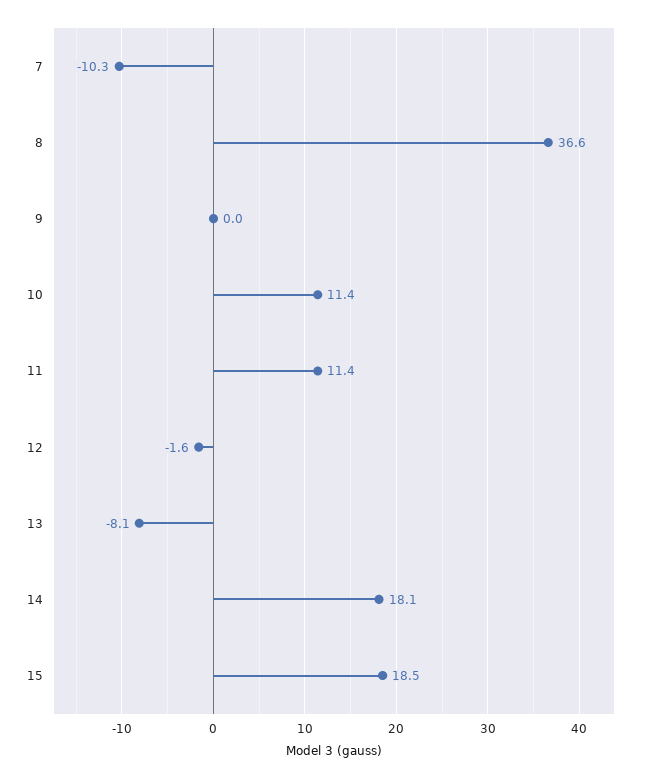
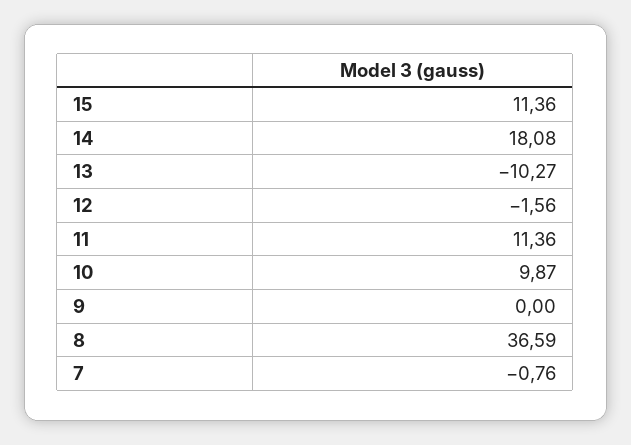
7: -10.3 -> -0.76
10: 11.4 -> 9.87
13: -8.1 -> -10.27
15: 18.5 -> 11.36

